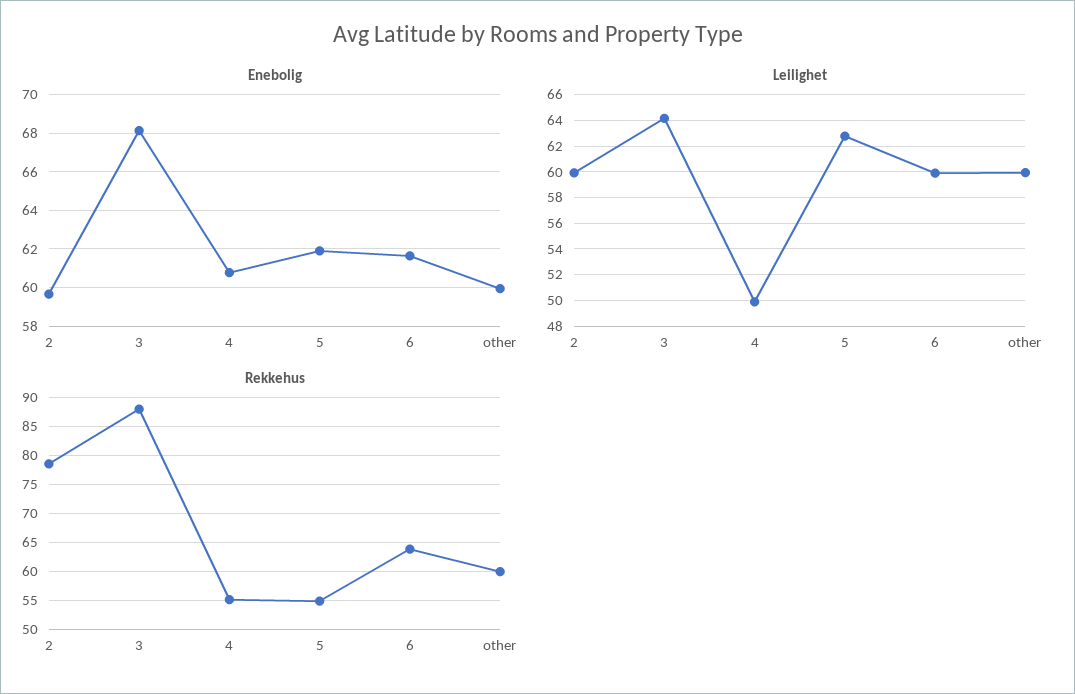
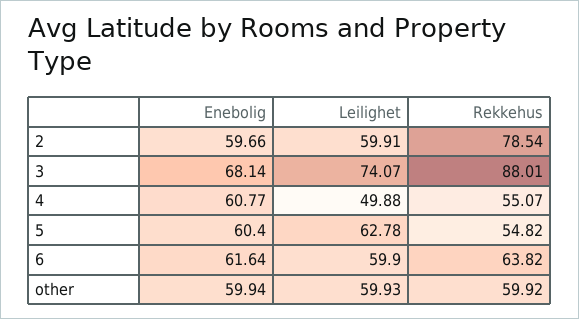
Enebolig, 5: 62 -> 60.4
Leilighet, 3: 64 -> 74.07

